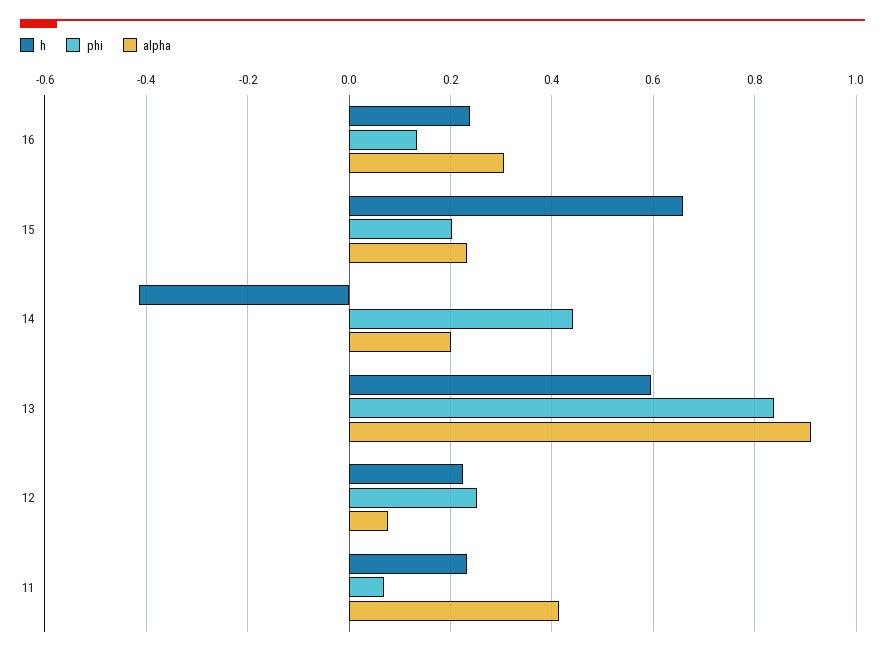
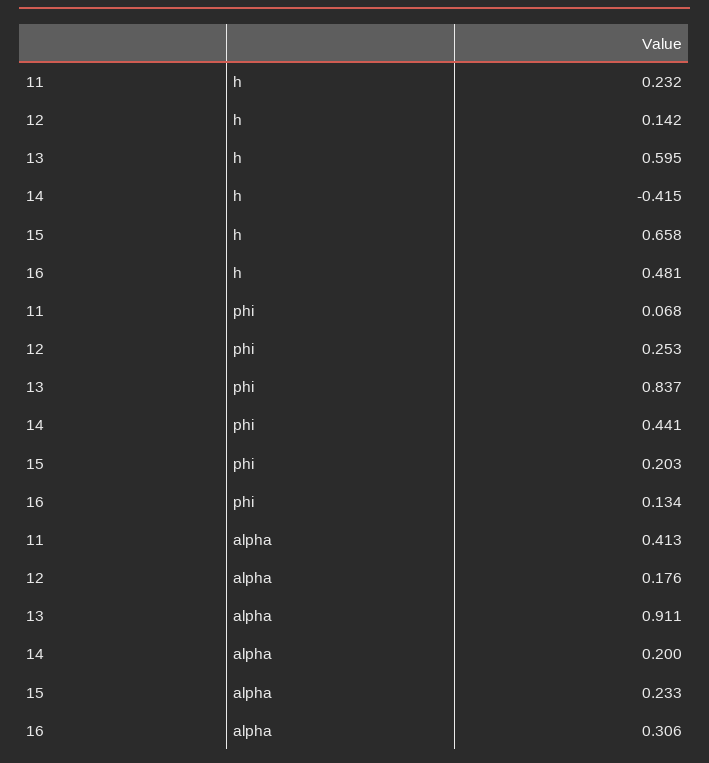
h, 16: 0.24 -> 0.481
h, 12: 0.22 -> 0.142
alpha, 12: 0.08 -> 0.176

